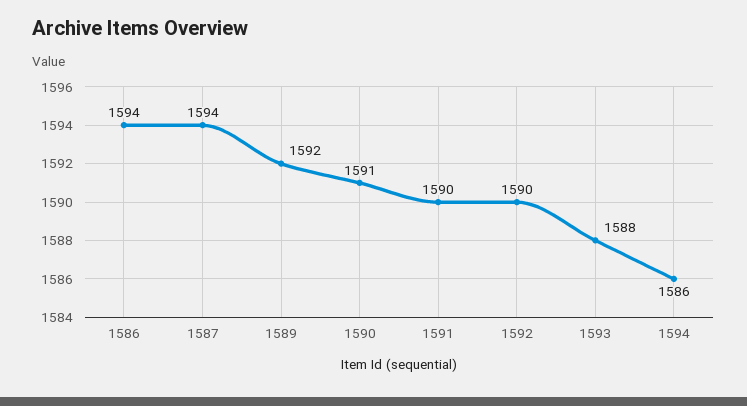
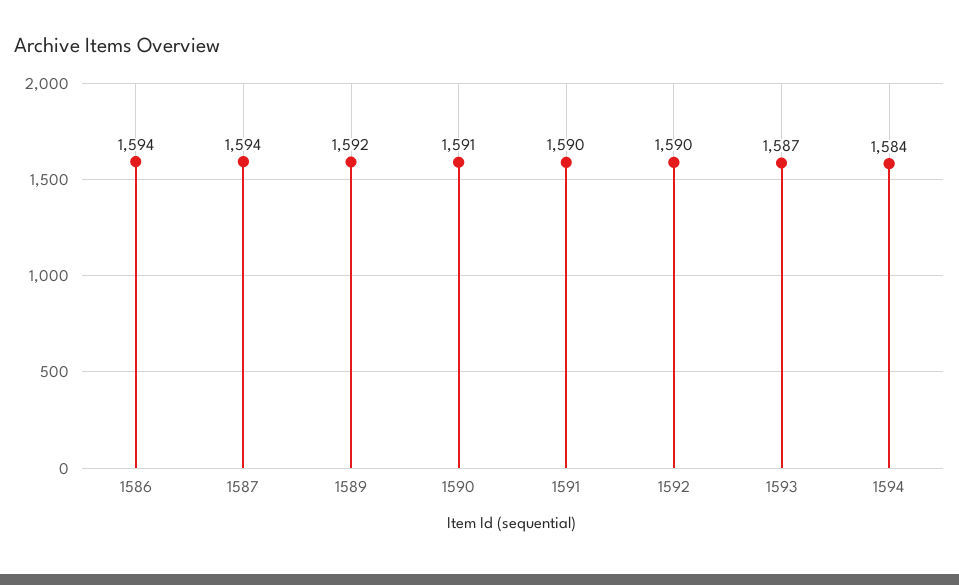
1593: 1588 -> 1587
1594: 1586 -> 1584

